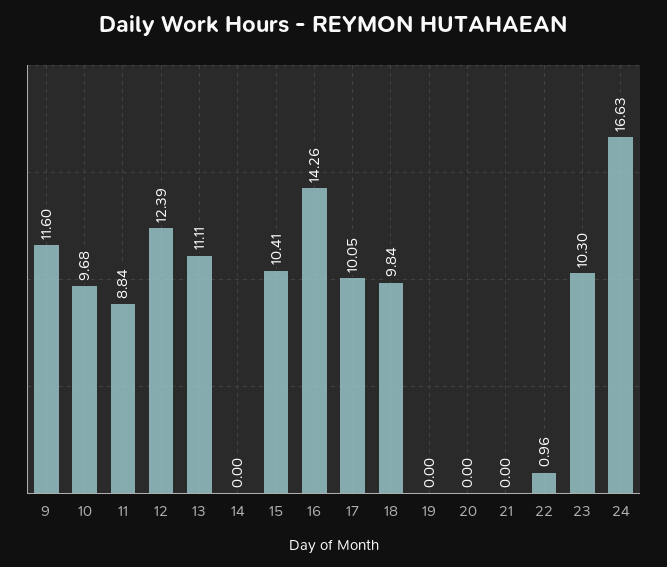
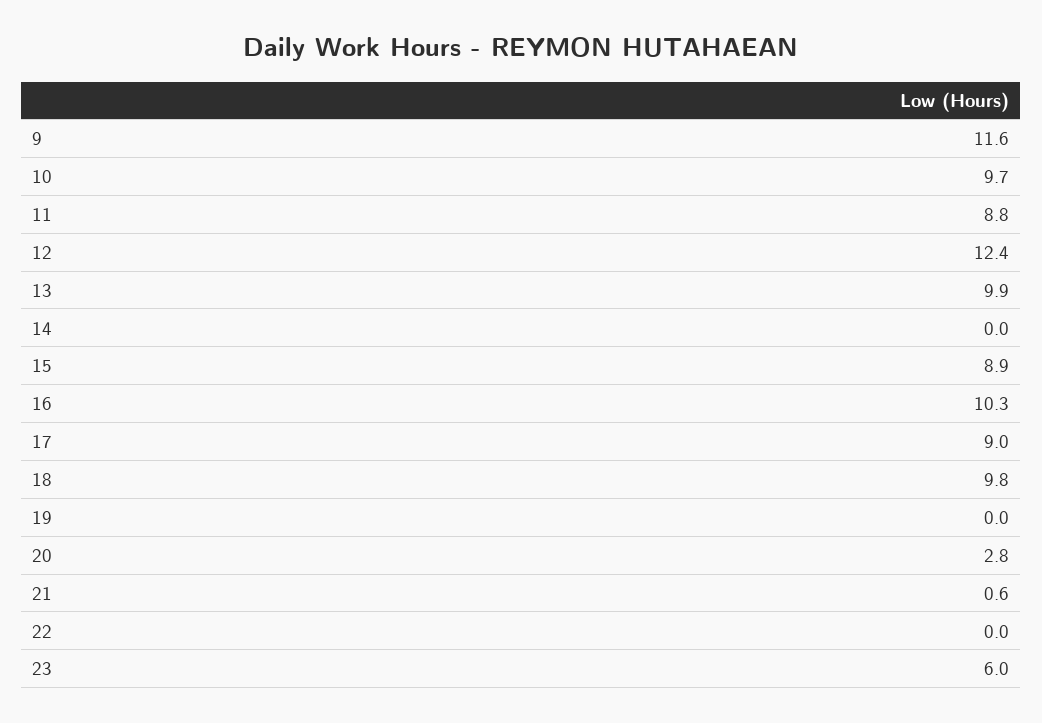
13: 11.11 -> 9.9
15: 10.41 -> 8.9
16: 14.26 -> 10.3
17: 10.05 -> 9
20: 0 -> 2.8
21: 0 -> 0.6
22: 0.96 -> 0
23: 10.3 -> 6
24: 16.63 -> none

